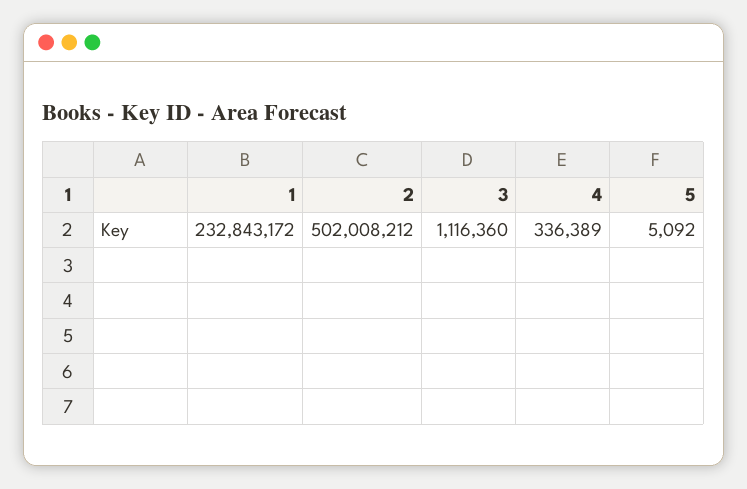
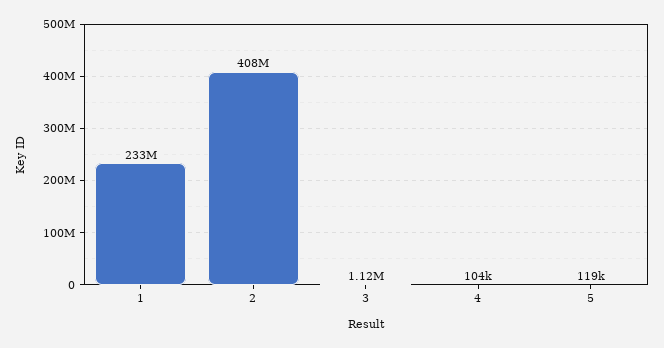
2: 502008212 -> 408000000
4: 336389 -> 104000
5: 5092 -> 119000

